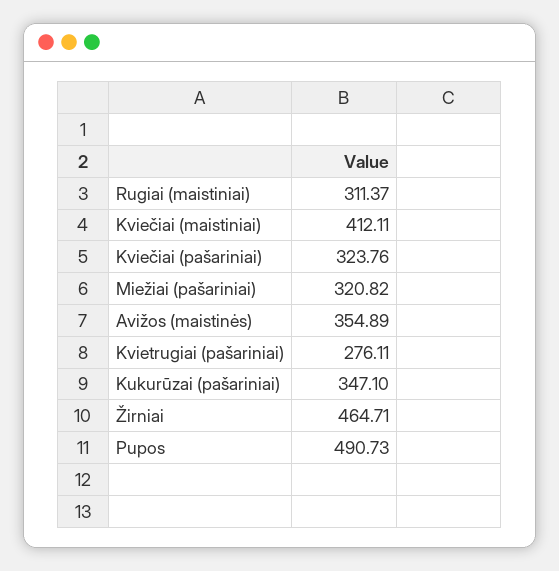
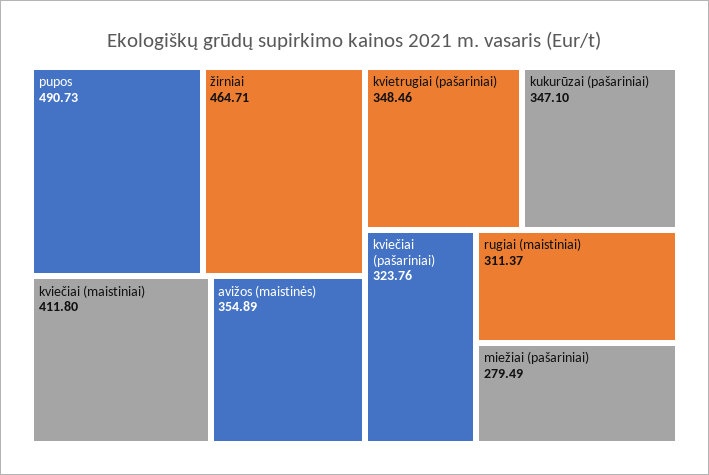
Kviečiai (maistiniai): 412.11 -> 411.8
Miežiai (pašariniai): 320.82 -> 279.49
Kvietrugiai (pašariniai): 276.11 -> 348.46

